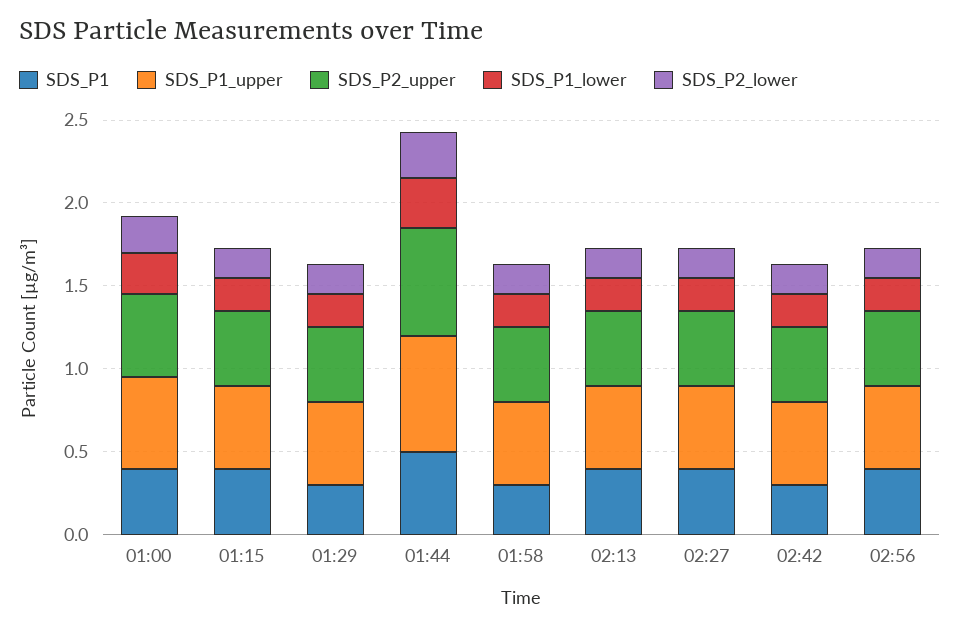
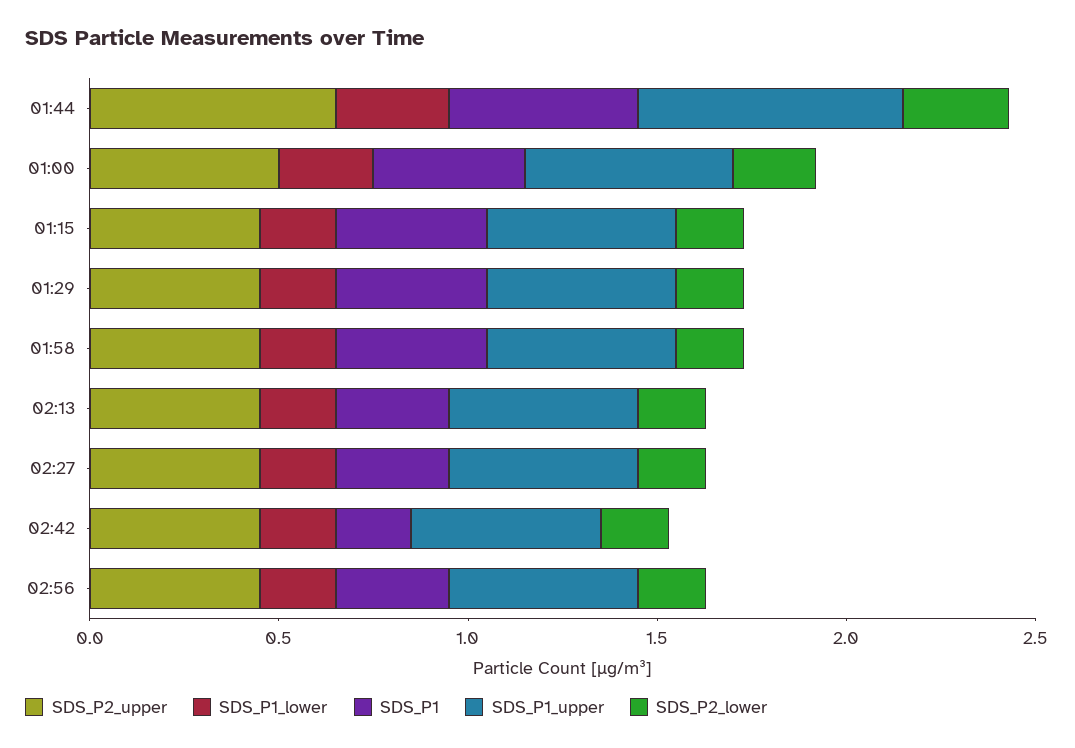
SDS_P1, 01:29: 0.3 -> 0.4
SDS_P1, 01:58: 0.3 -> 0.4
SDS_P1, 02:13: 0.4 -> 0.3
SDS_P1, 02:27: 0.4 -> 0.3
SDS_P1, 02:42: 0.3 -> 0.2
SDS_P1, 02:56: 0.4 -> 0.3

